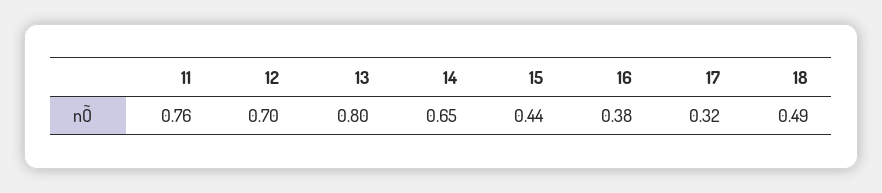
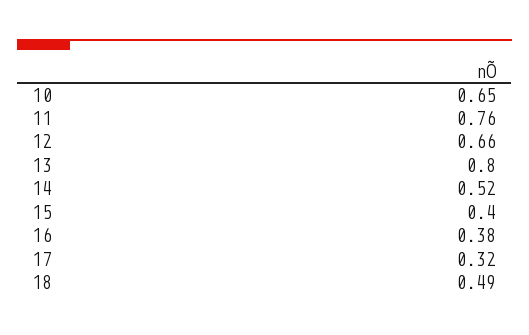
12: 0.7 -> 0.66
14: 0.65 -> 0.52
15: 0.44 -> 0.4
10: none -> 0.65

